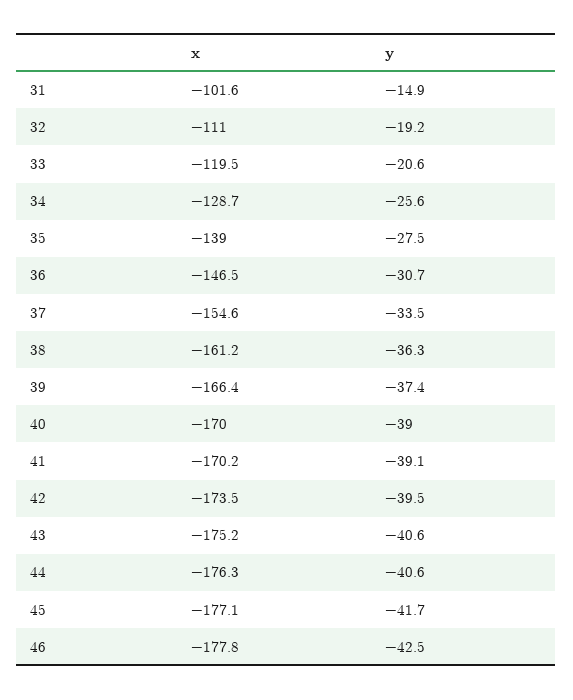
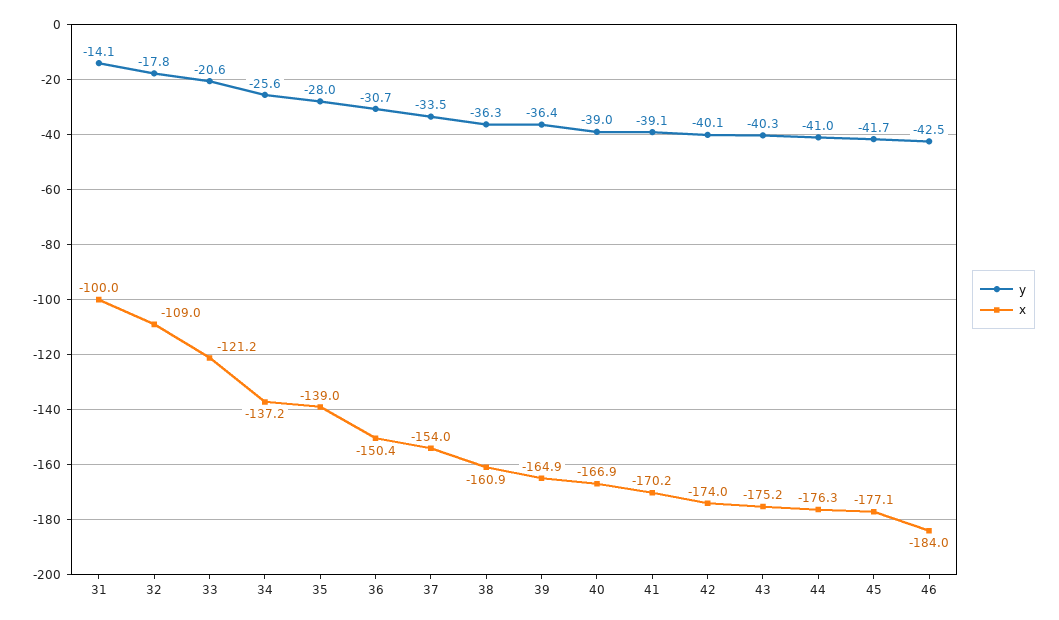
x, 31: -101.6 -> -100
y, 31: -14.9 -> -14.1
x, 32: -111 -> -109
y, 32: -19.2 -> -17.8
x, 33: -119.5 -> -121.2
x, 34: -128.7 -> -137.2
y, 35: -27.5 -> -28
x, 36: -146.5 -> -150.4
x, 37: -154.6 -> -154
x, 38: -161.2 -> -160.9
x, 39: -166.4 -> -164.9
y, 39: -37.4 -> -36.4
x, 40: -170 -> -166.9
x, 42: -173.5 -> -174
y, 42: -39.5 -> -40.1
y, 43: -40.6 -> -40.3
y, 44: -40.6 -> -41
x, 46: -177.8 -> -184

